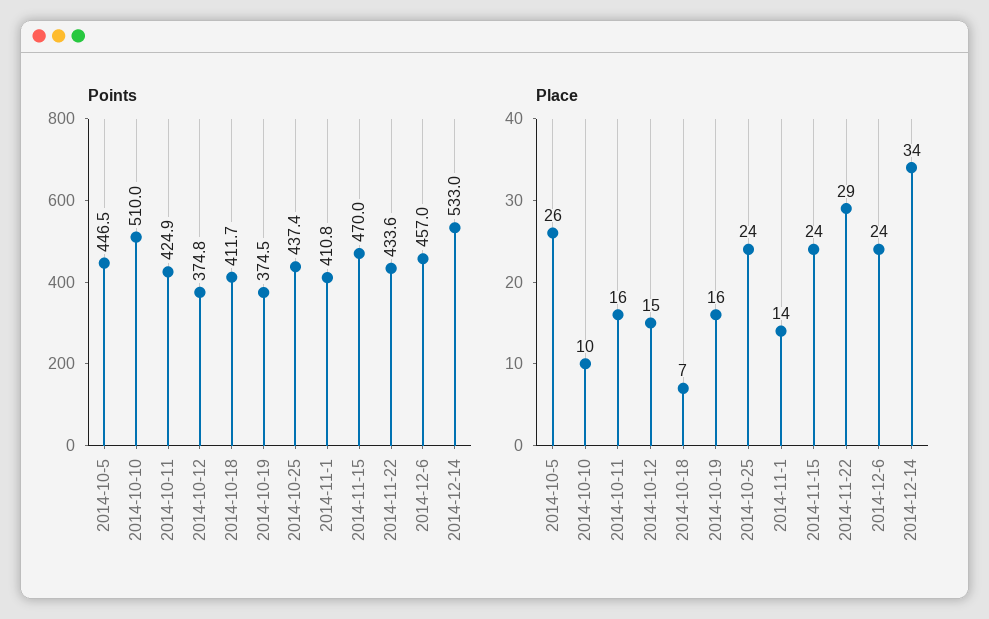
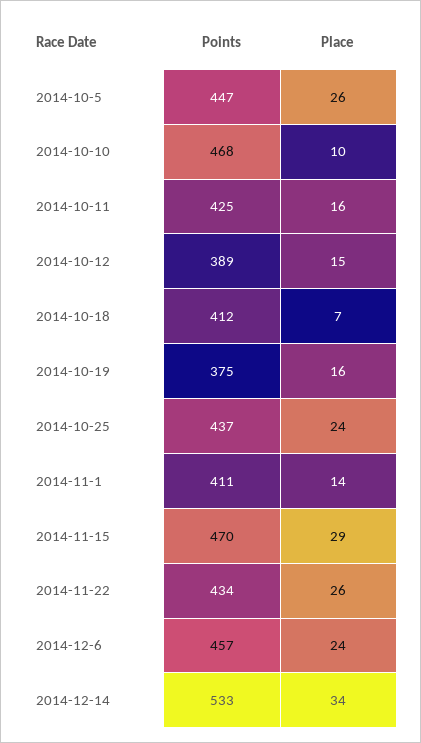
Points, 2014-10-10: 510 -> 468
Points, 2014-10-12: 374.8 -> 389
Place, 2014-11-15: 24 -> 29
Place, 2014-11-22: 29 -> 26

